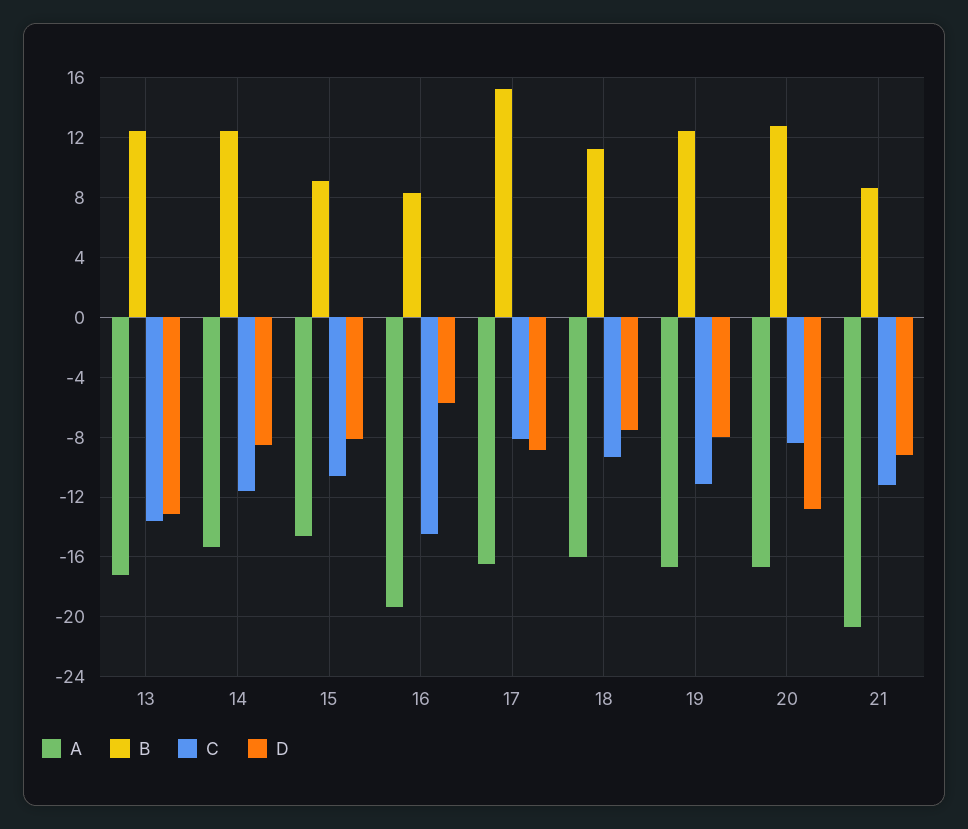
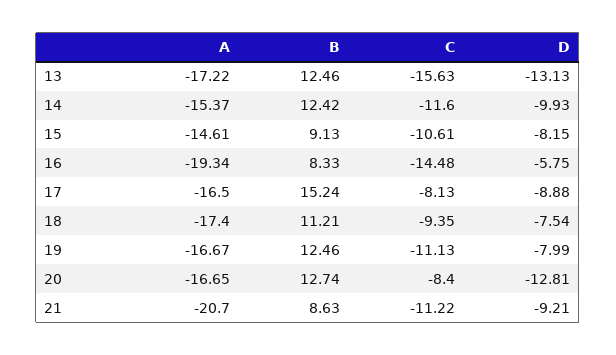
C, 13: -13.5 -> -15.63
D, 14: -8.5 -> -9.93
A, 18: -16 -> -17.4

